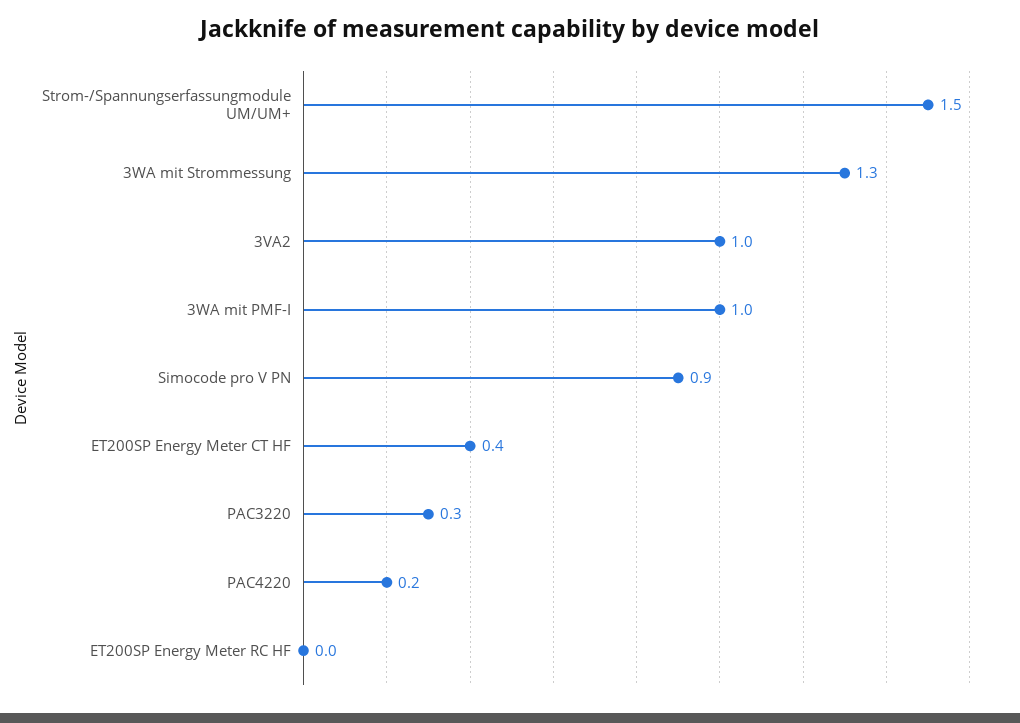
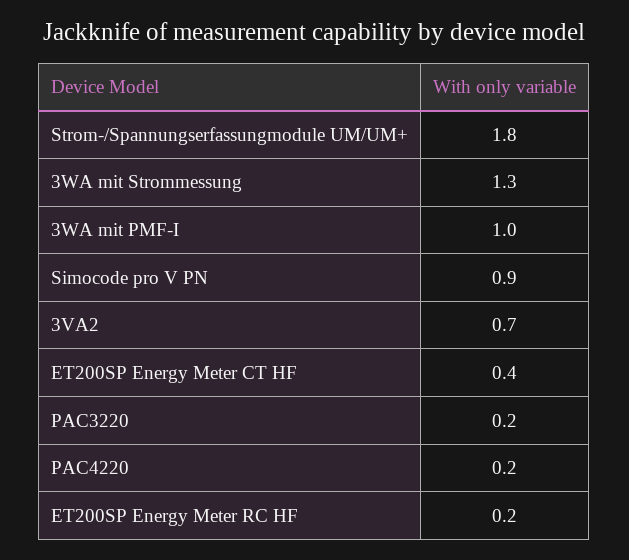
Strom-/Spannungserfassungmodule UM/UM+: 1.5 -> 1.8
3VA2: 1 -> 0.7
PAC3220: 0.3 -> 0.2
ET200SP Energy Meter RC HF: 0 -> 0.2

